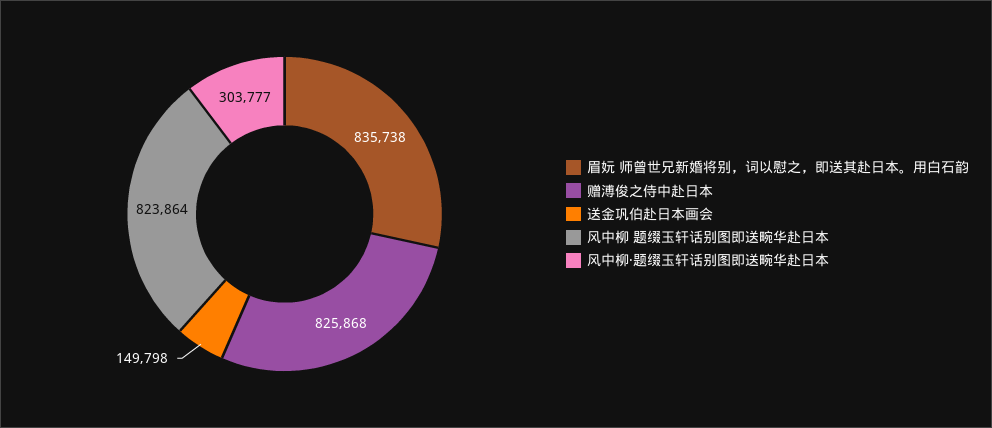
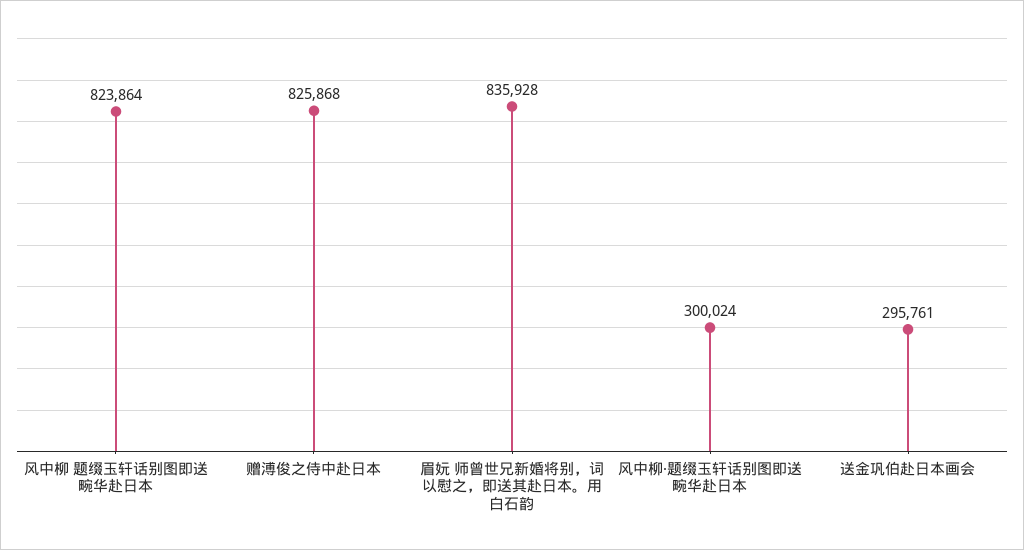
眉妩 师曾世兄新婚将别，词以慰之，即送其赴日本。用白石韵: 835738 -> 835928
送金巩伯赴日本画会: 149798 -> 295761
风中柳·题缀玉轩话别图即送畹华赴日本: 303777 -> 300024

